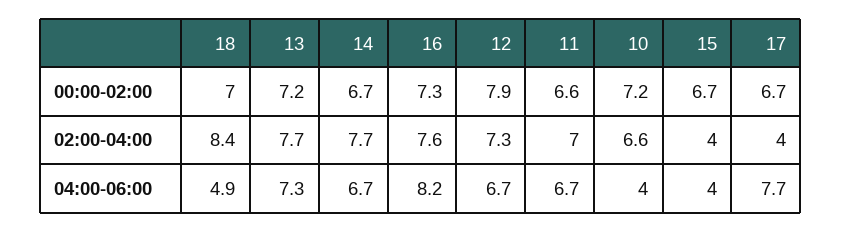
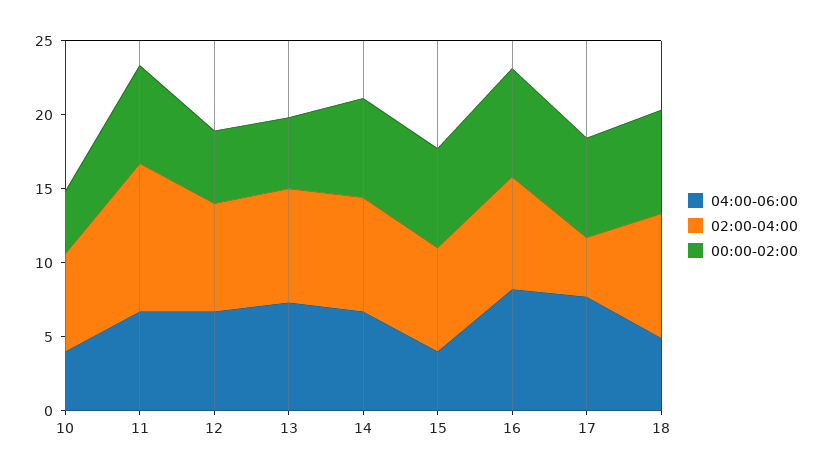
00:00-02:00, 13: 7.2 -> 5
00:00-02:00, 12: 7.9 -> 5
00:00-02:00, 10: 7.2 -> 4
02:00-04:00, 11: 7 -> 10
02:00-04:00, 15: 4 -> 7

